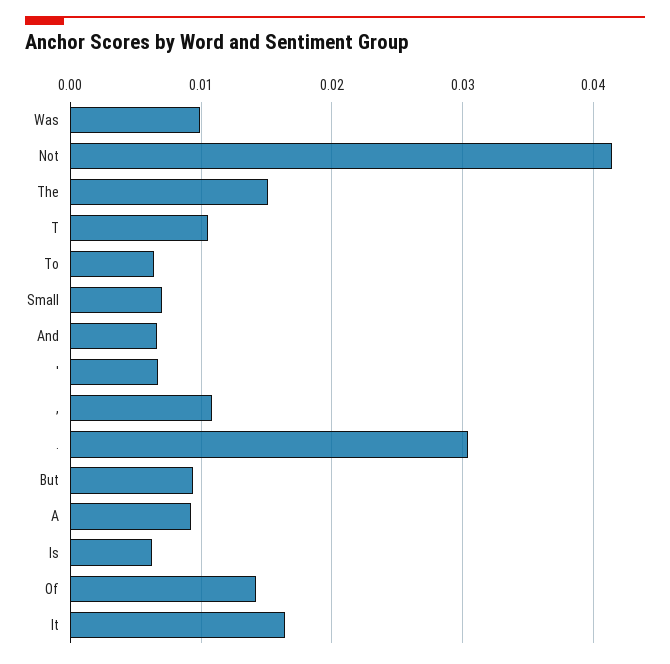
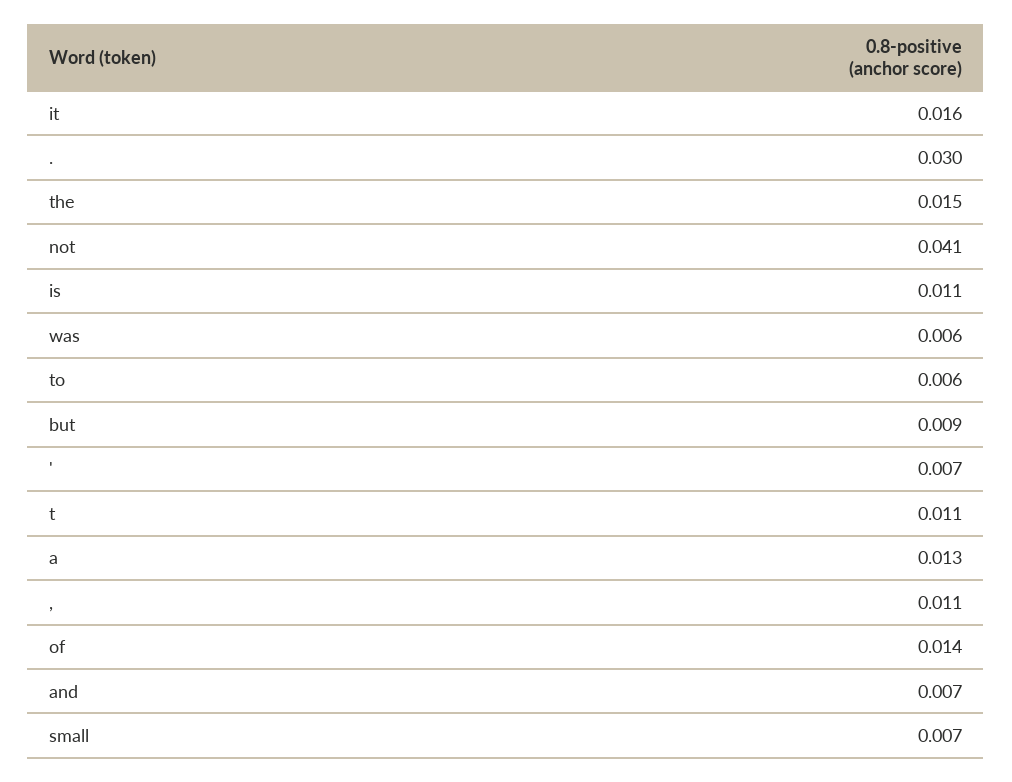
Was: 0.01 -> 0.006
A: 0.009 -> 0.013
Is: 0.006 -> 0.011

